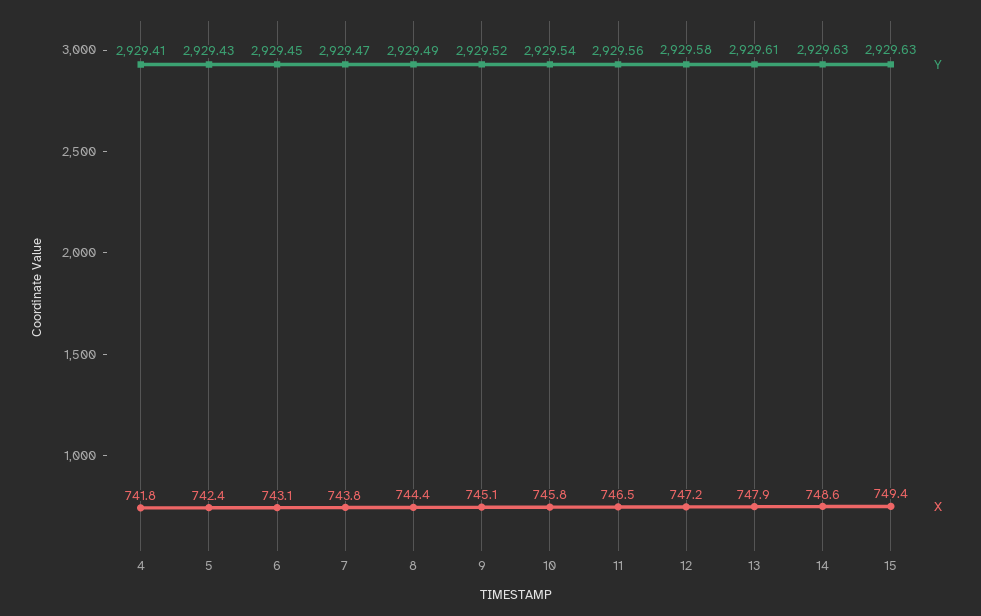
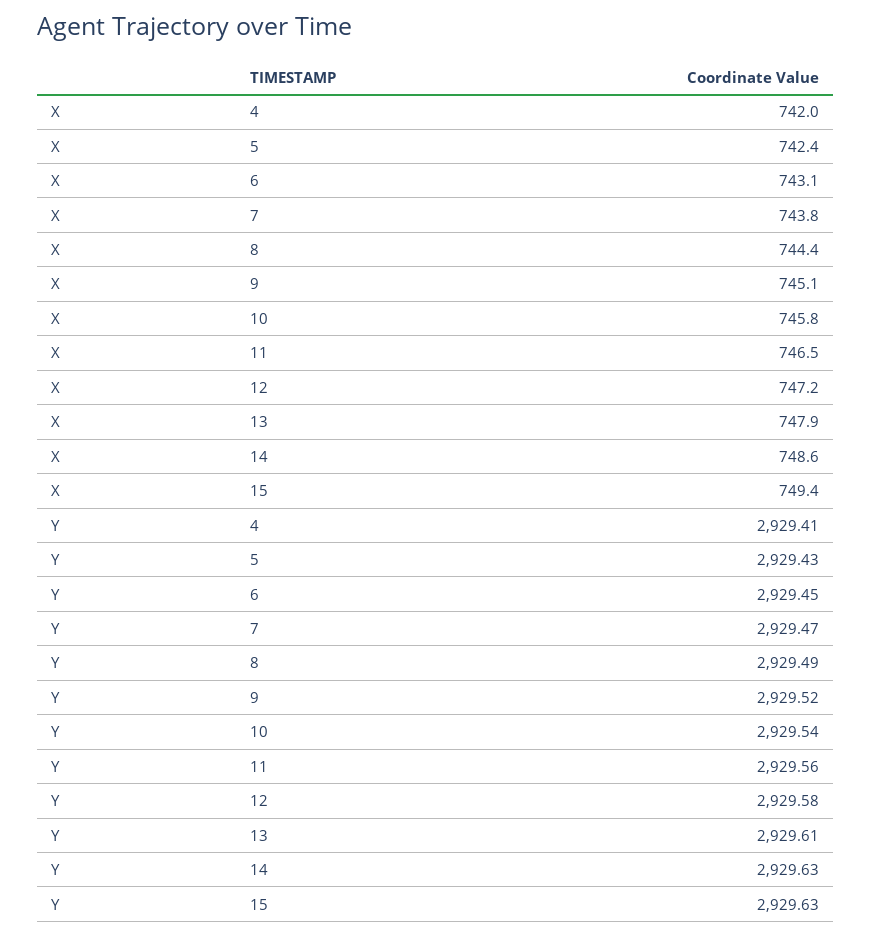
X, 4: 741.8 -> 742

